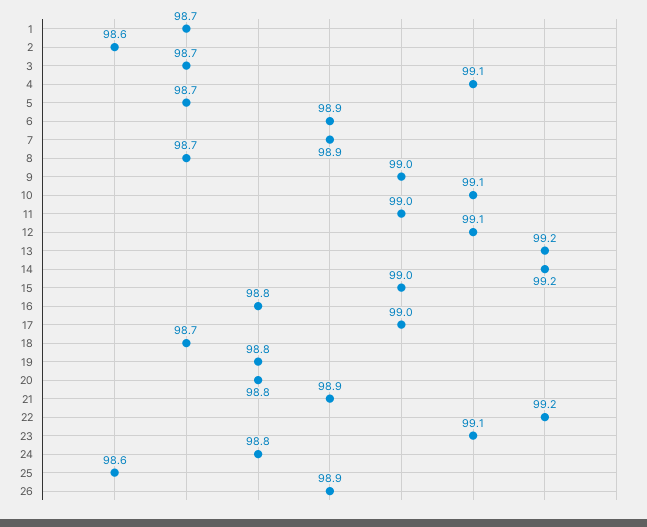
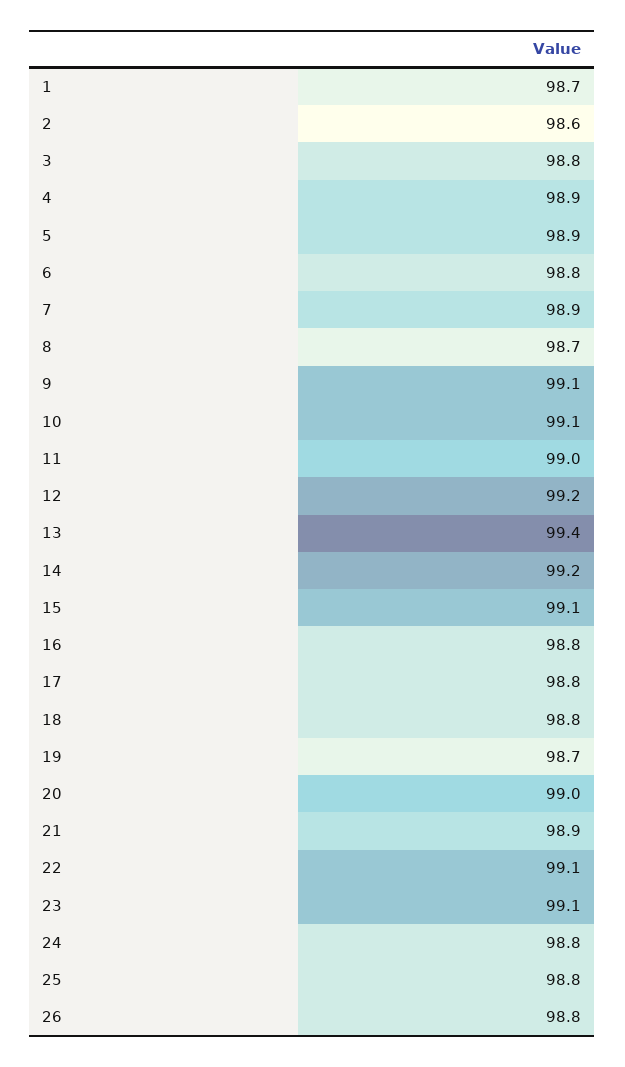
3: 98.7 -> 98.8
4: 99.1 -> 98.9
5: 98.7 -> 98.9
6: 98.9 -> 98.8
9: 99 -> 99.1
12: 99.1 -> 99.2
13: 99.2 -> 99.4
15: 99 -> 99.1
17: 99 -> 98.8
18: 98.7 -> 98.8
19: 98.8 -> 98.7
20: 98.8 -> 99
22: 99.2 -> 99.1
25: 98.6 -> 98.8
26: 98.9 -> 98.8

